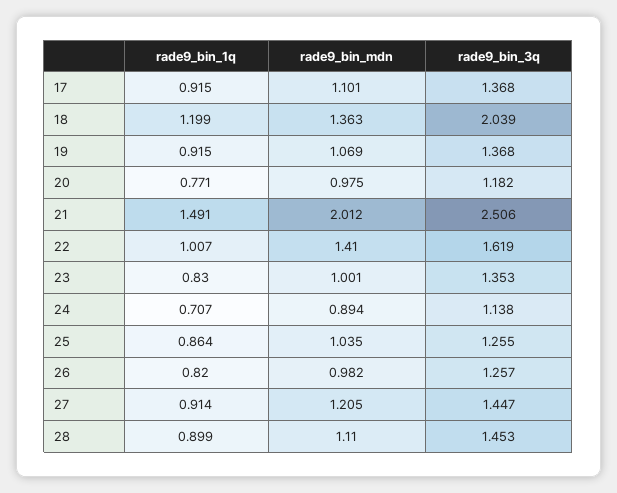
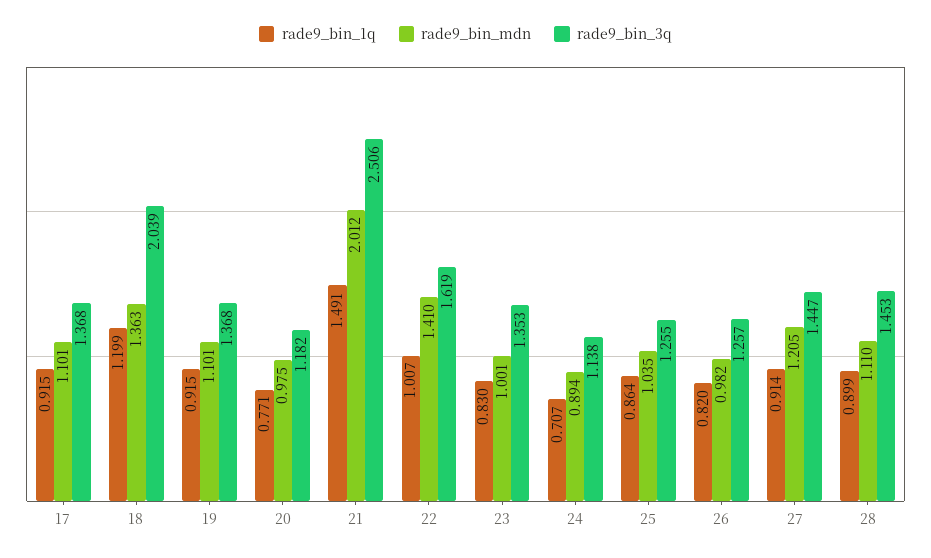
rade9_bin_mdn, 19: 1.069 -> 1.101

